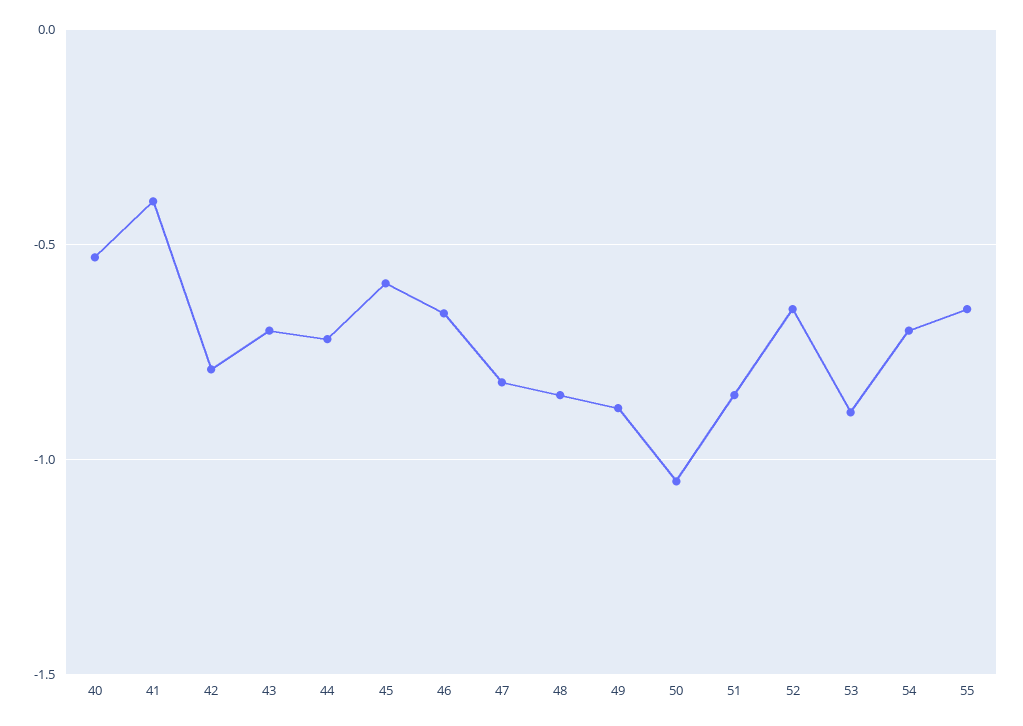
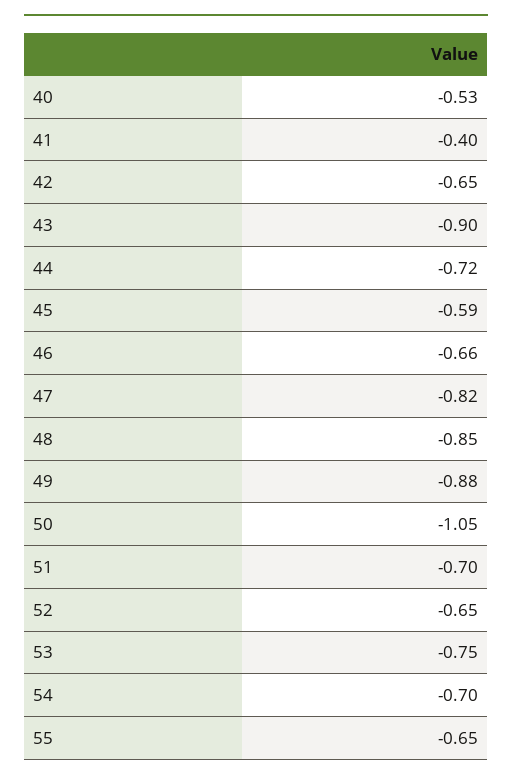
42: -0.8 -> -0.65
43: -0.7 -> -0.9
51: -0.85 -> -0.7
53: -0.9 -> -0.75

